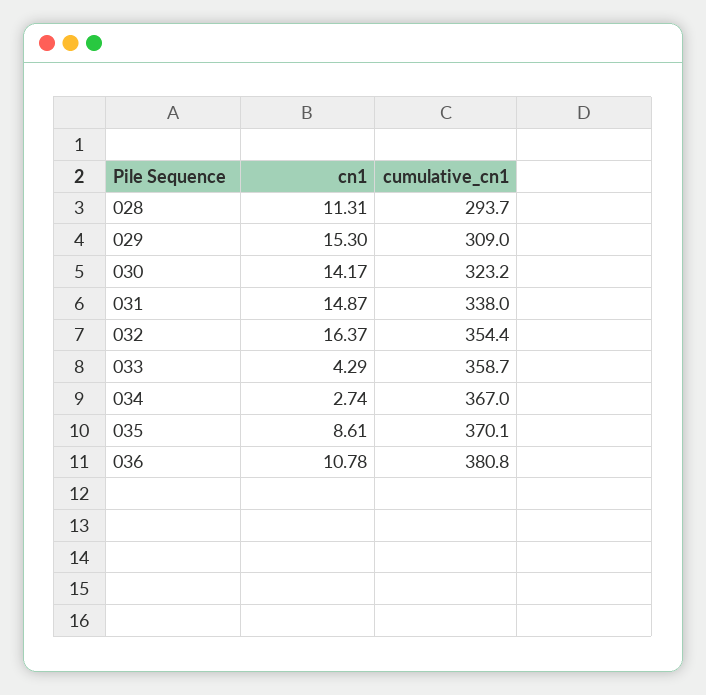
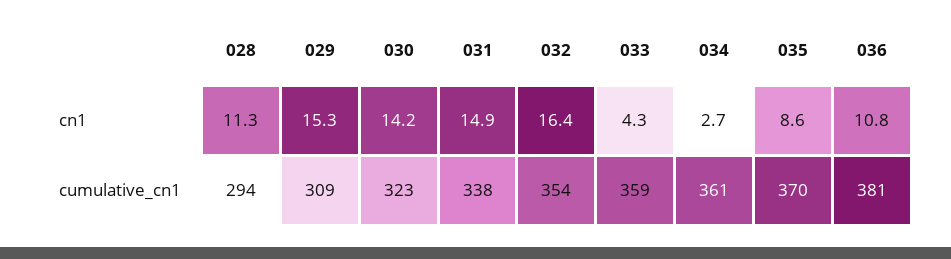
cumulative_cn1, 034: 367 -> 361

